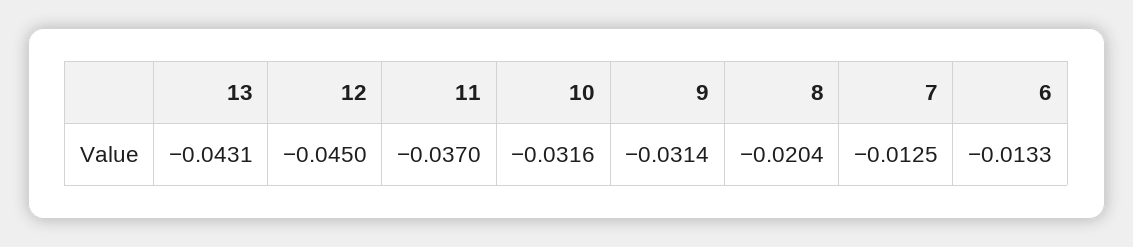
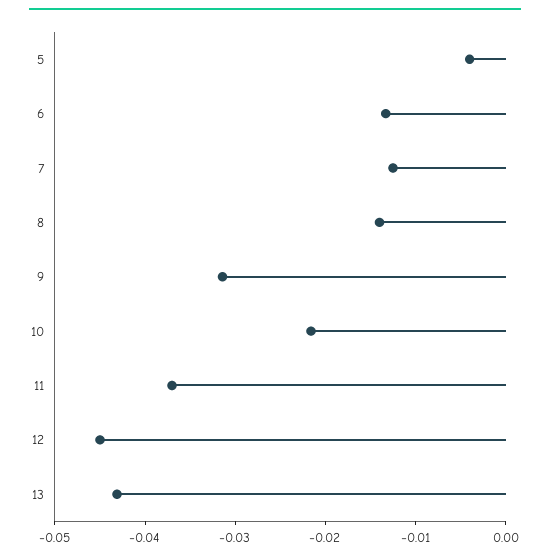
10: -0.0316 -> -0.022
8: -0.0204 -> -0.014
5: none -> -0.004

